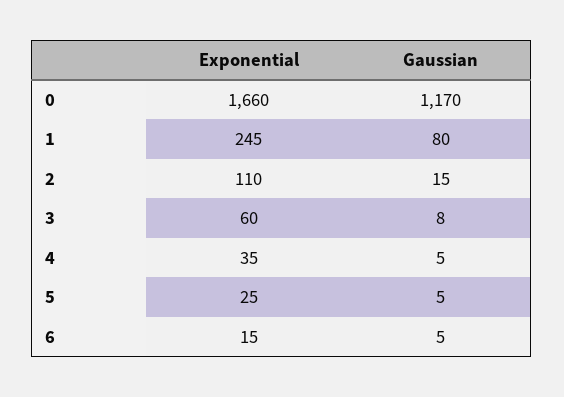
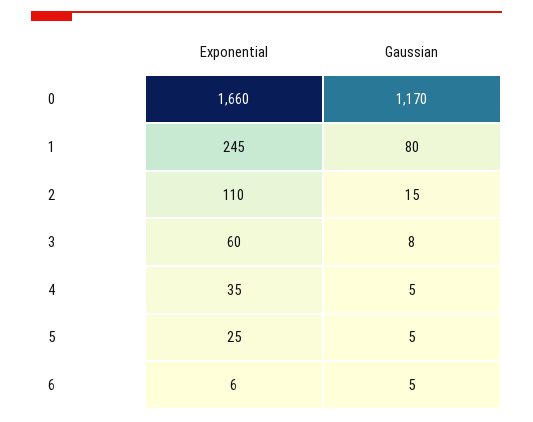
Exponential, 6: 15 -> 6

